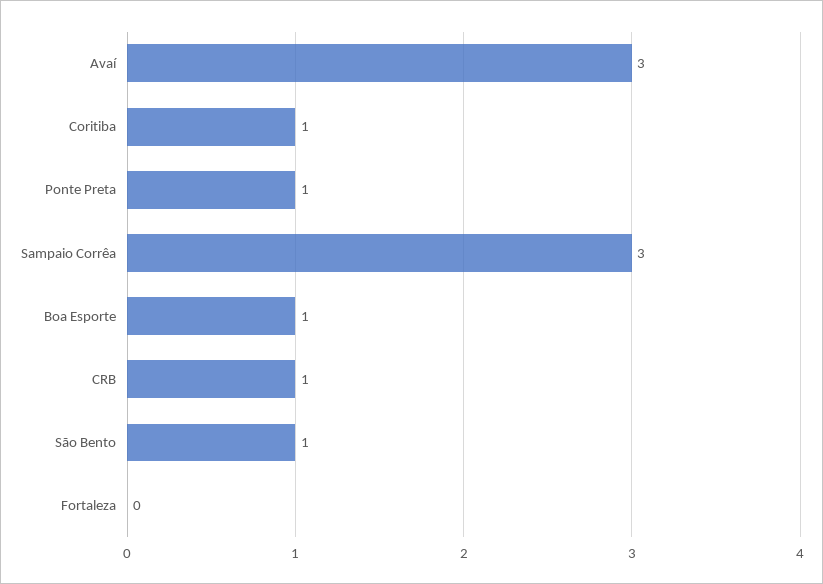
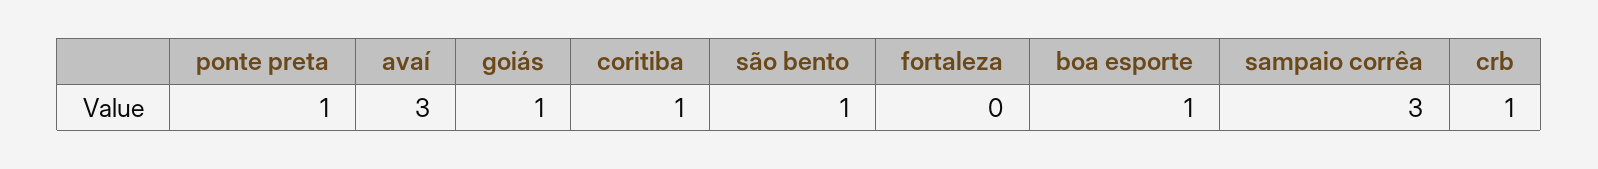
goiás: none -> 1

